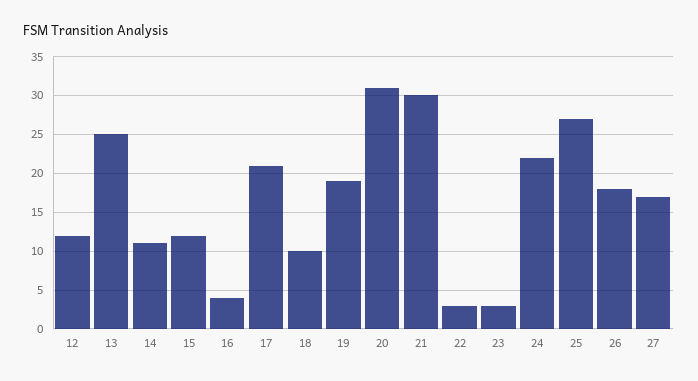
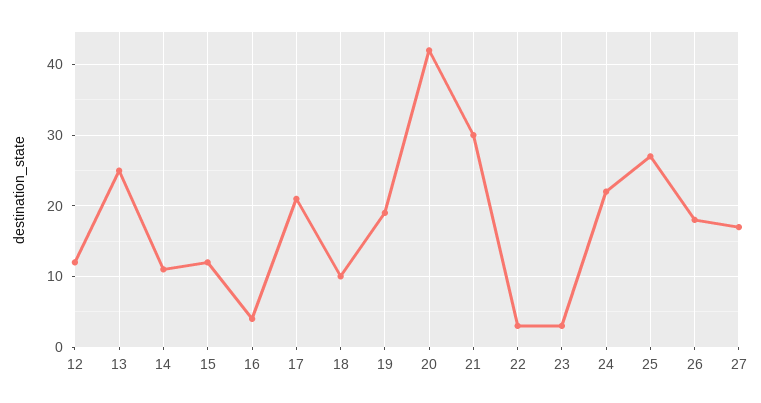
20: 31 -> 42

